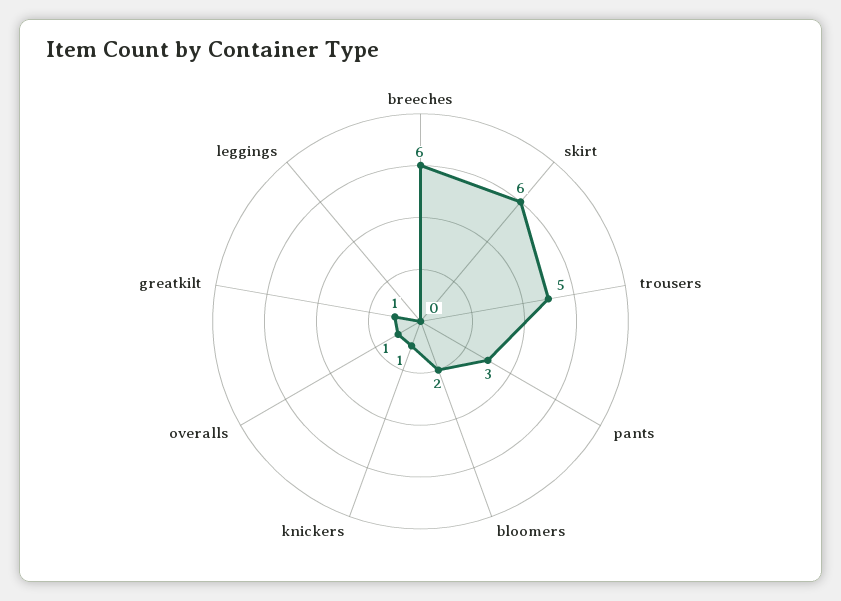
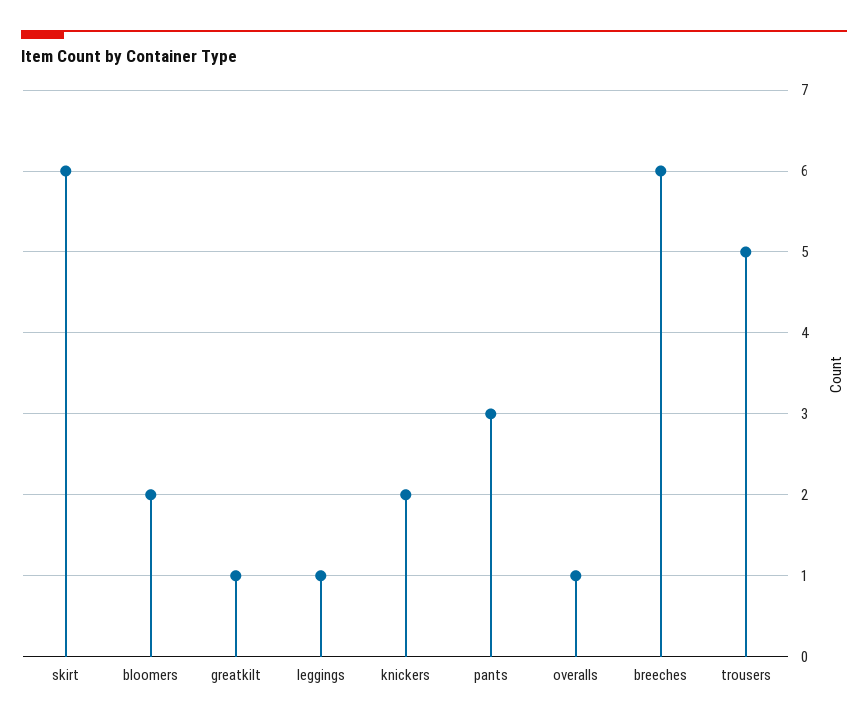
knickers: 1 -> 2
leggings: 0 -> 1

